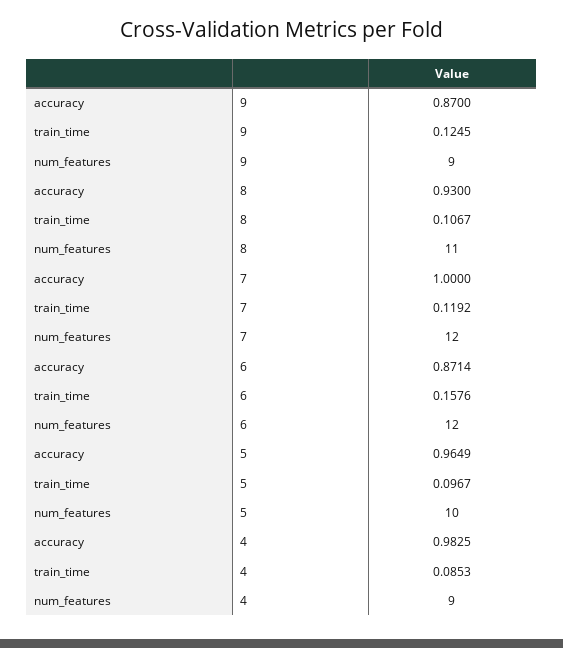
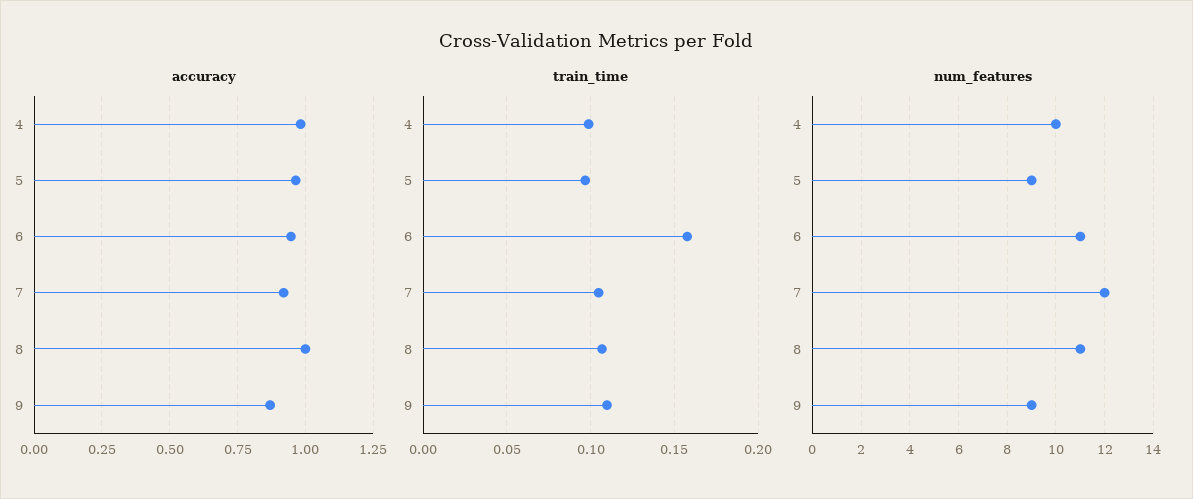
train_time, 9: 0.1245 -> 0.11
accuracy, 8: 0.93 -> 1
accuracy, 7: 1 -> 0.925
train_time, 7: 0.1192 -> 0.105
accuracy, 6: 0.8714 -> 0.95
num_features, 6: 12 -> 11
num_features, 5: 10 -> 9
train_time, 4: 0.0853 -> 0.1
num_features, 4: 9 -> 10

